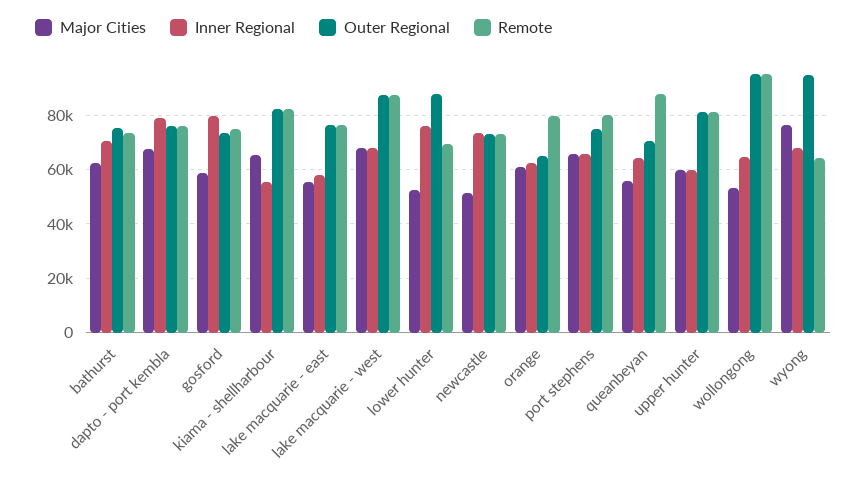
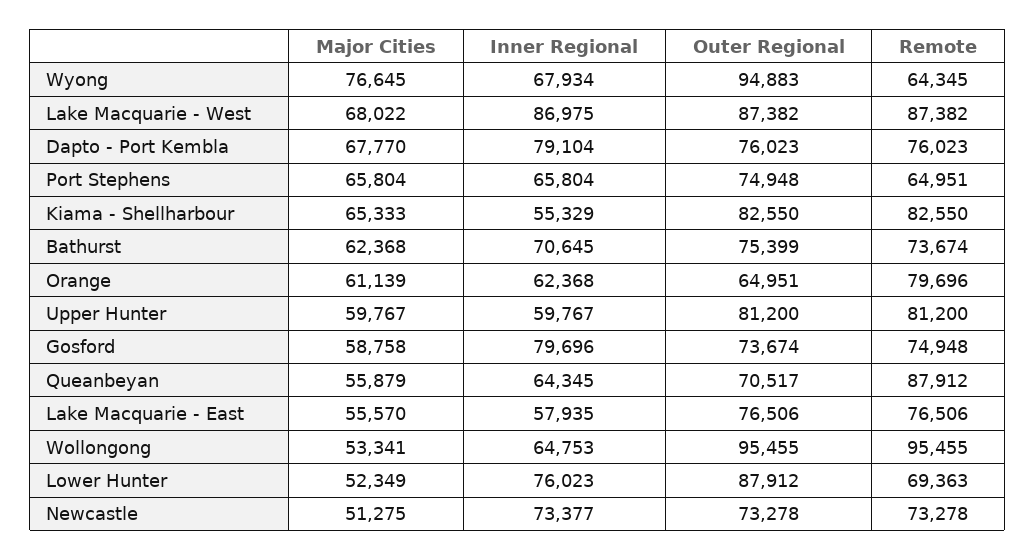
Inner Regional, lake macquarie - west: 67500 -> 86975
Remote, port stephens: 80000 -> 64951

